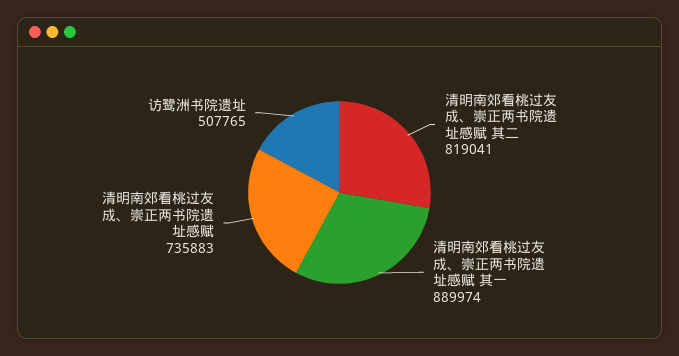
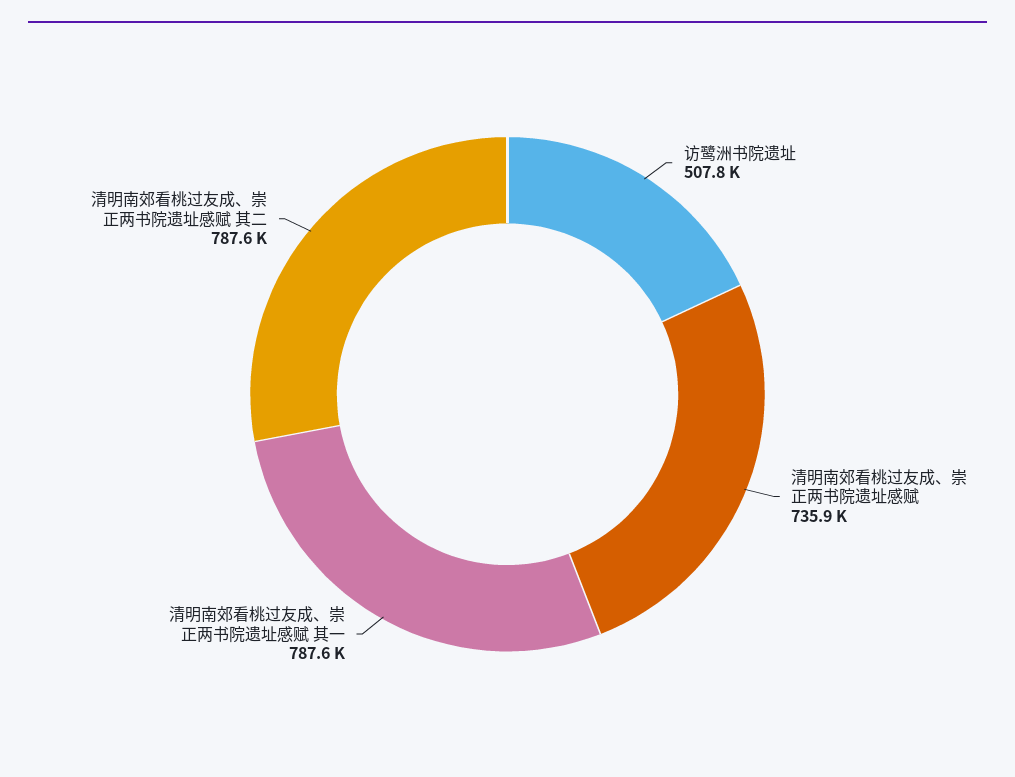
清明南郊看桃过友成、崇正两书院遗址感赋 其二: 819041 -> 787600
清明南郊看桃过友成、崇正两书院遗址感赋 其一: 889974 -> 787600

